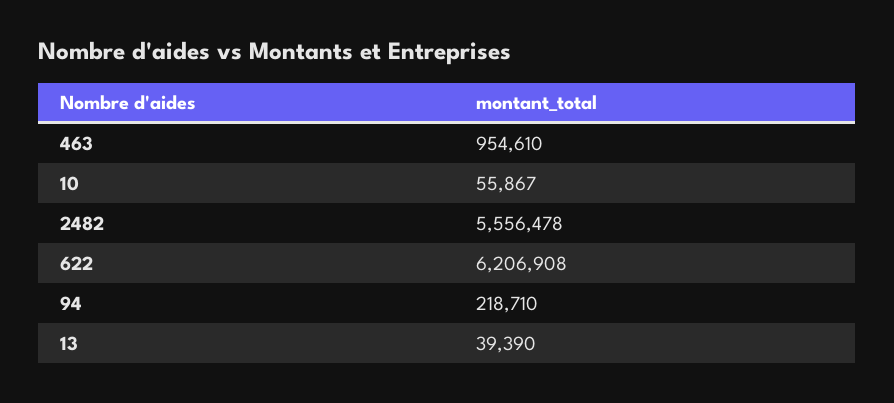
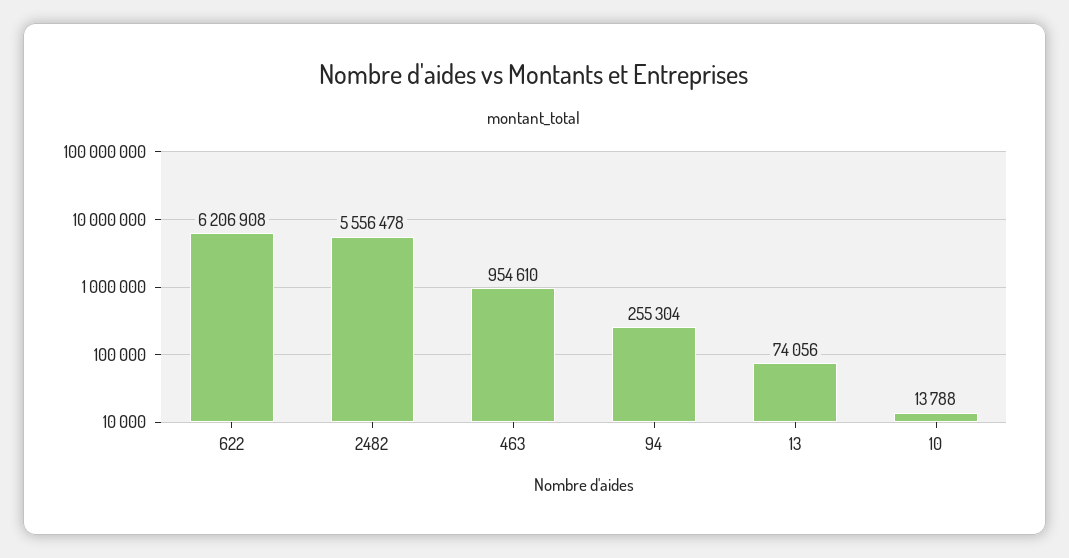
10: 55867 -> 13788
94: 218710 -> 255304
13: 39390 -> 74056

